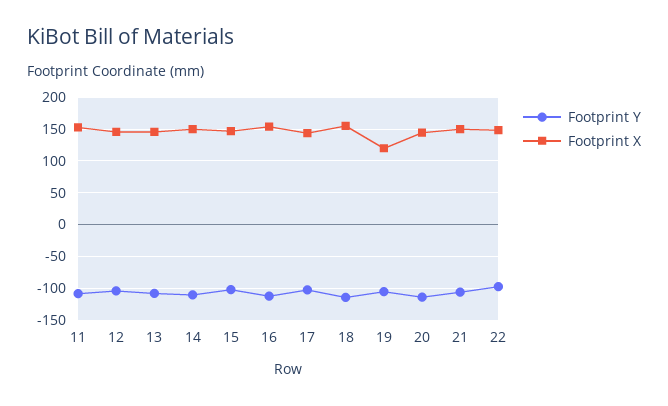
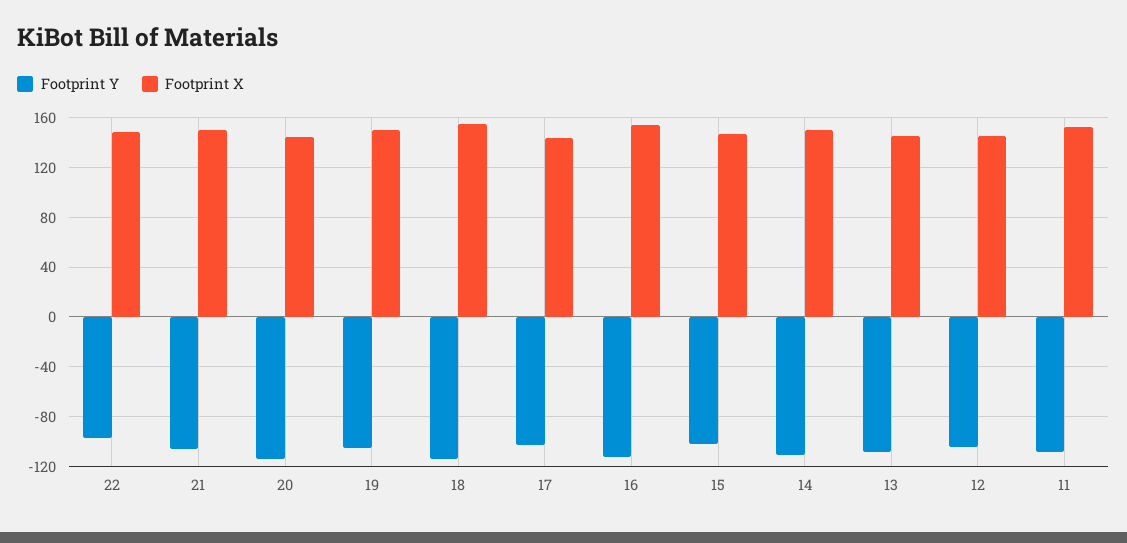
Footprint X, 19: 120 -> 150

